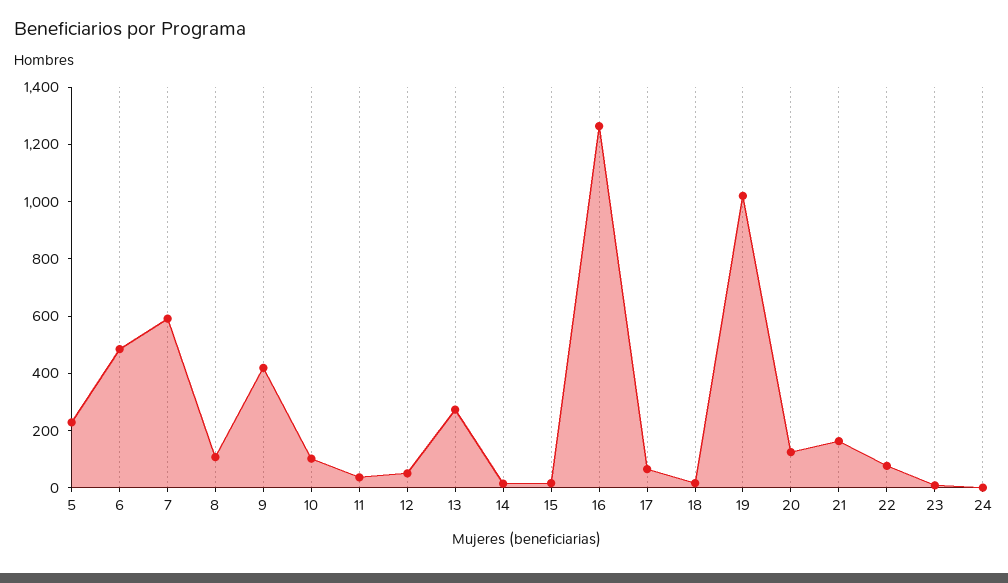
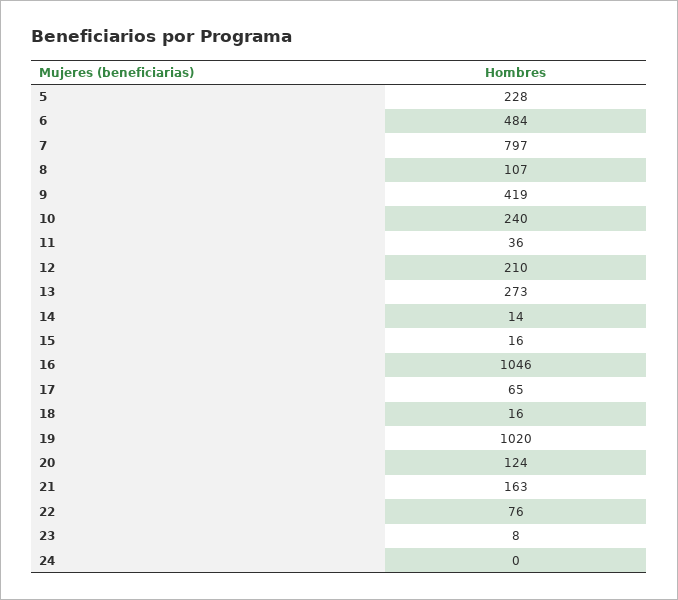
7: 600 -> 797
10: 100 -> 240
12: 50 -> 210
16: 1250 -> 1046

